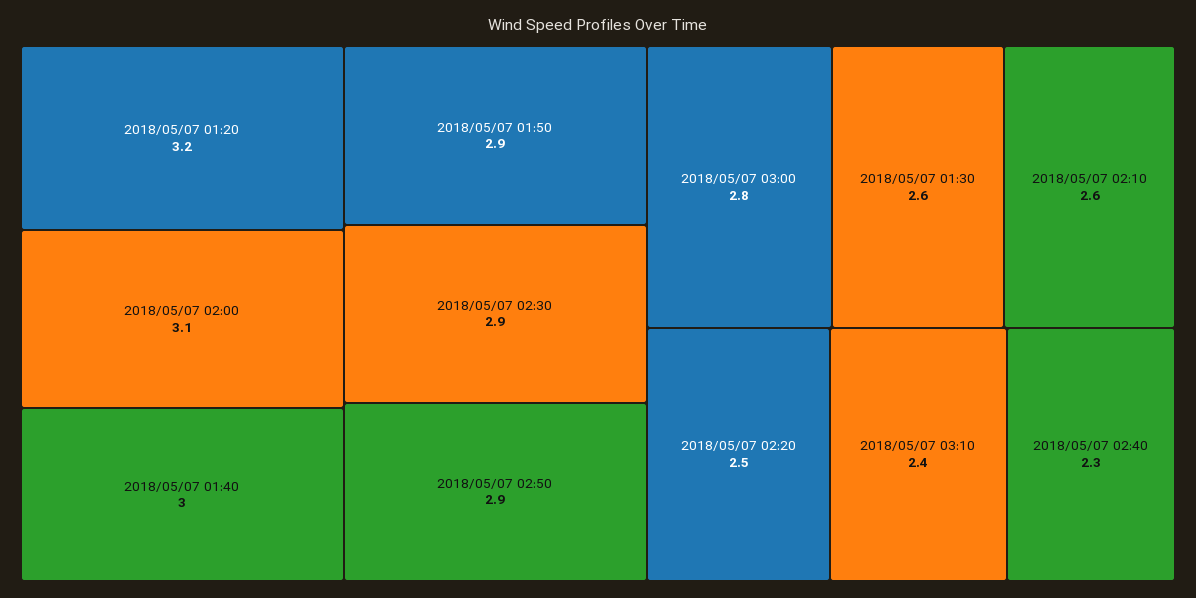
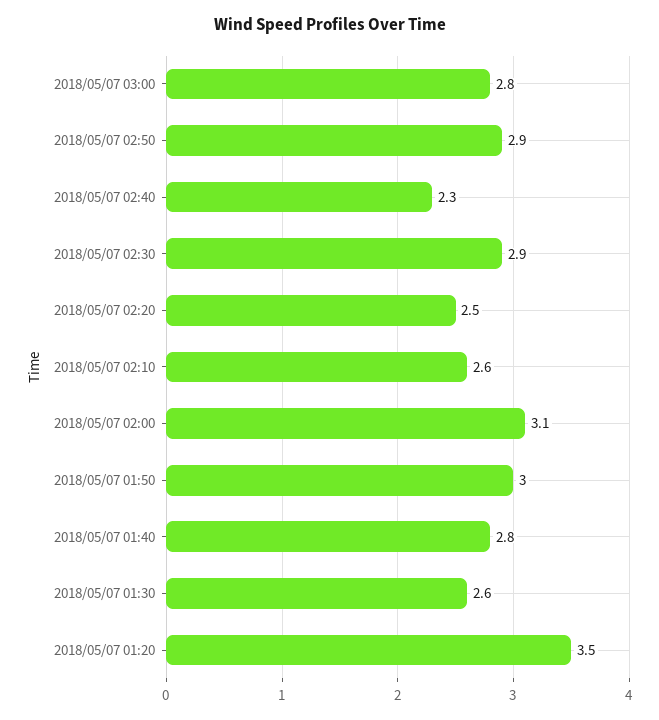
2018/05/07 01:20: 3.2 -> 3.5
2018/05/07 01:40: 3 -> 2.8
2018/05/07 01:50: 2.9 -> 3
2018/05/07 03:10: 2.4 -> none

